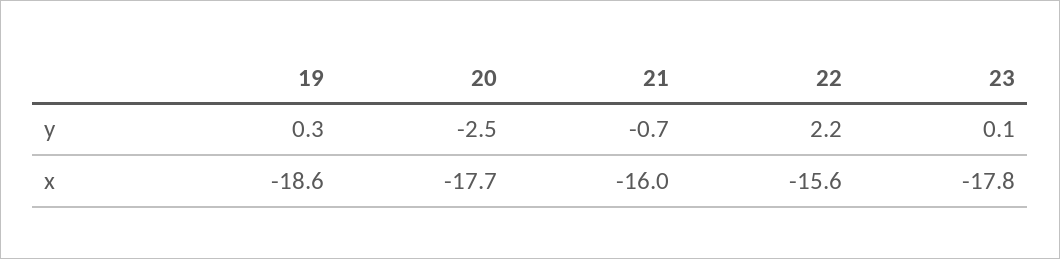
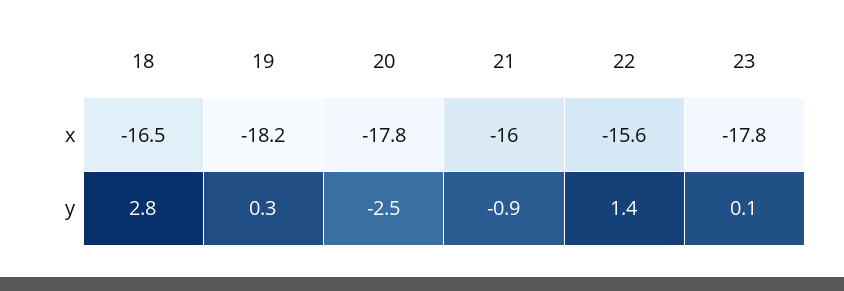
21, y: -0.7 -> -0.9
22, y: 2.2 -> 1.4
19, x: -18.6 -> -18.2
20, x: -17.7 -> -17.8
18, x: none -> -16.5
18, y: none -> 2.8

